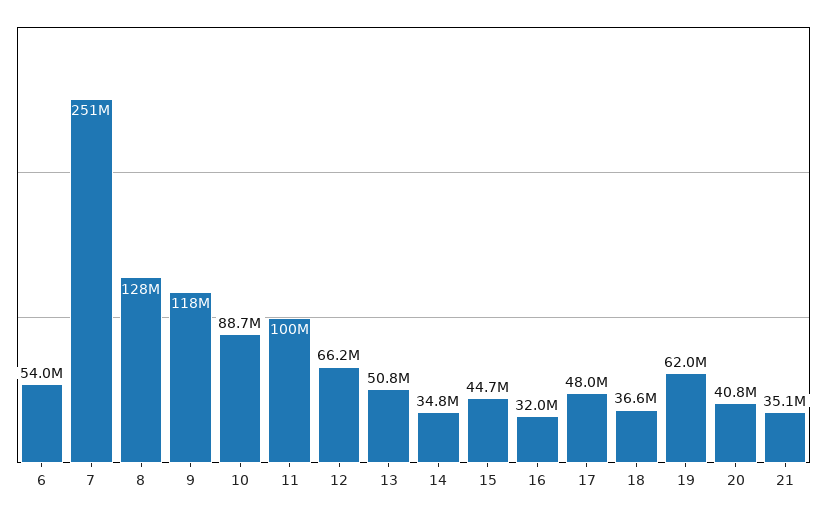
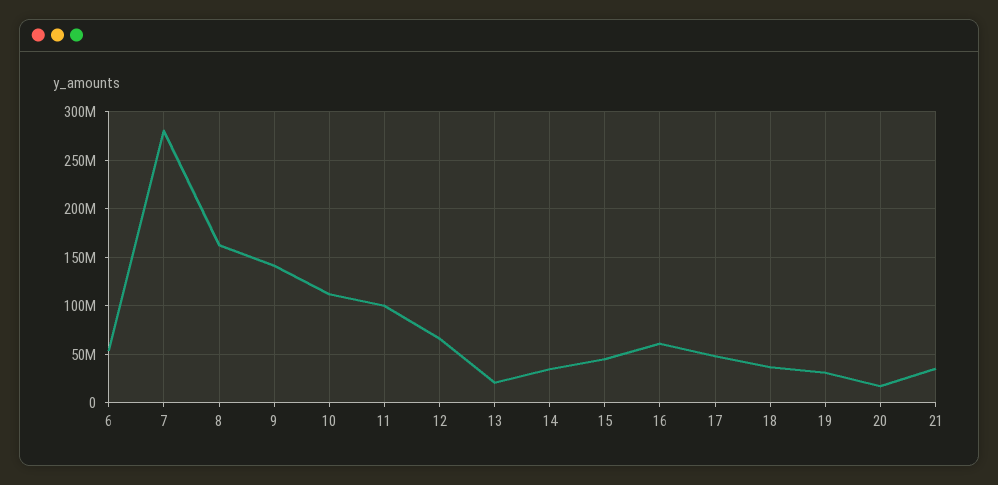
7: 251000000 -> 280000000
8: 128000000 -> 160000000
9: 118000000 -> 140000000
10: 88700000 -> 110000000
13: 50800000 -> 20000000
16: 32000000 -> 60000000
19: 62000000 -> 30000000
20: 40800000 -> 20000000

